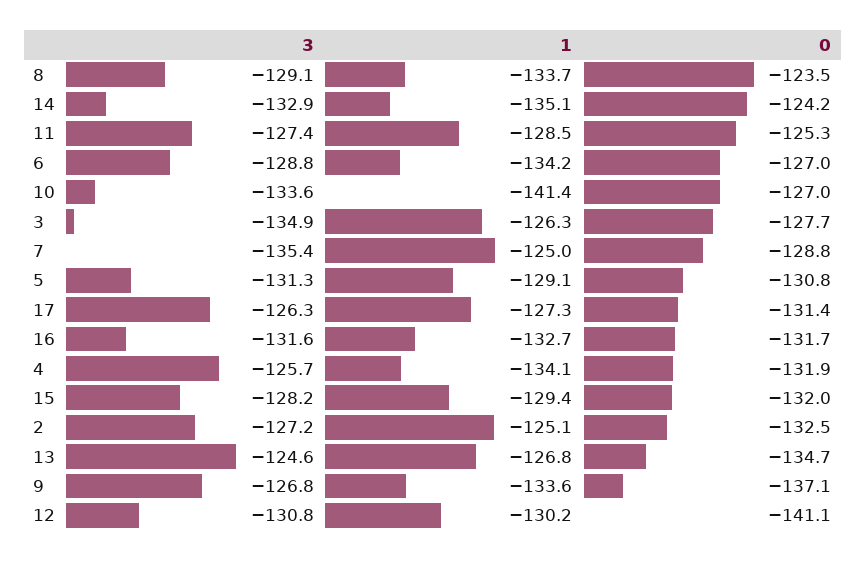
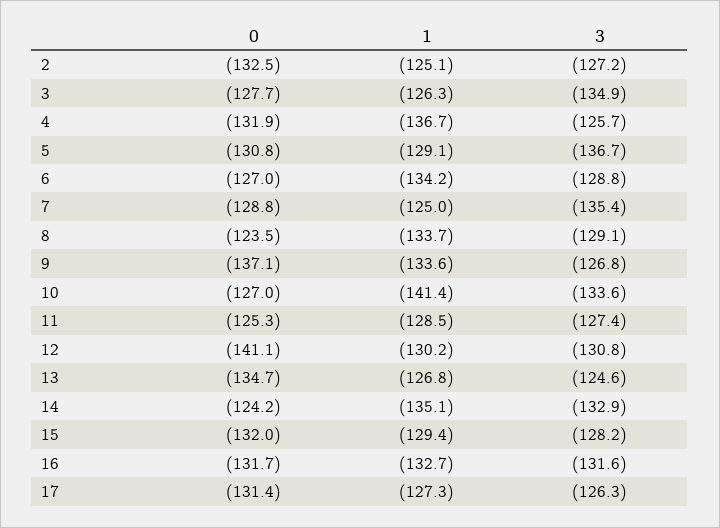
3, 5: -131.3 -> -136.7
1, 4: -134.1 -> -136.7

